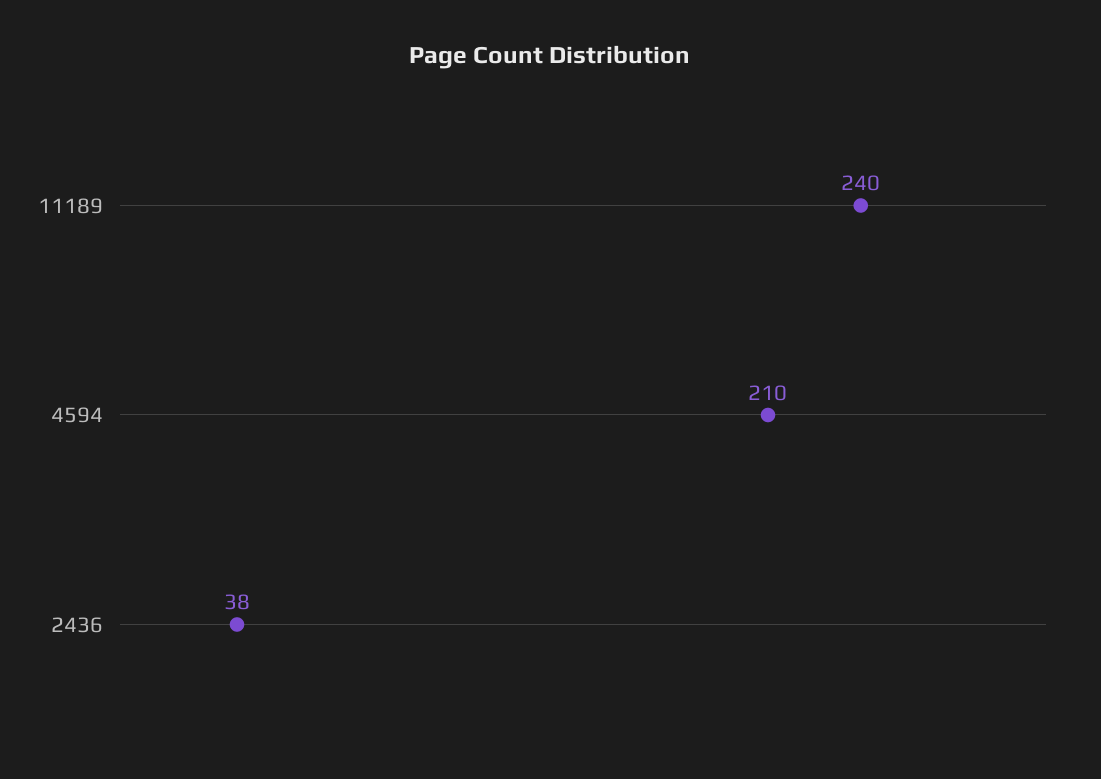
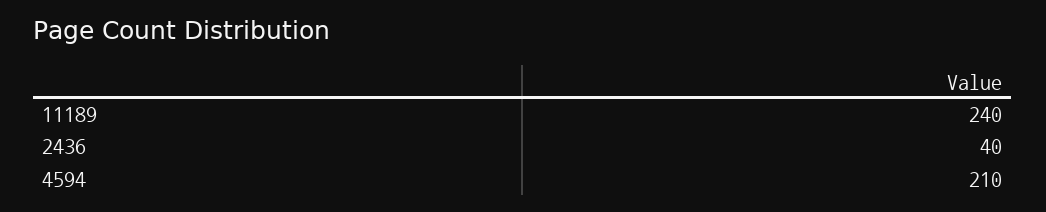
2436: 38 -> 40

